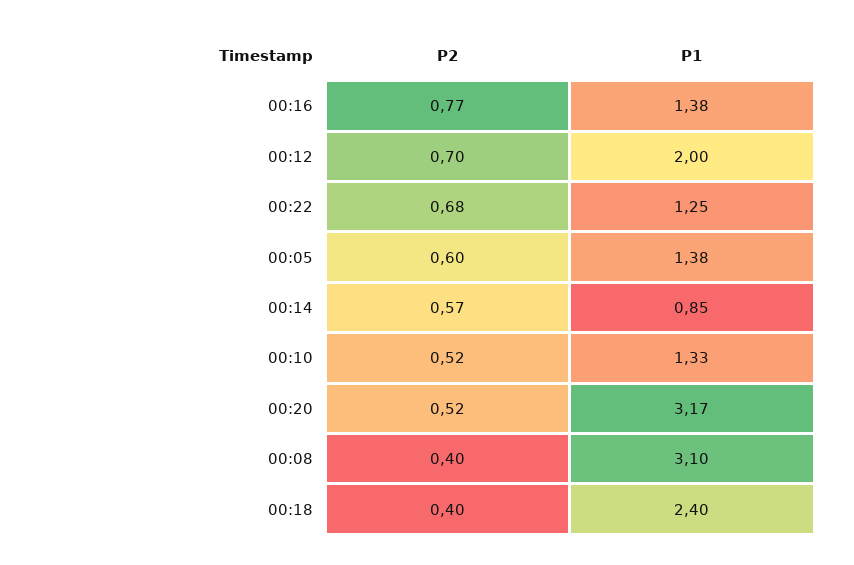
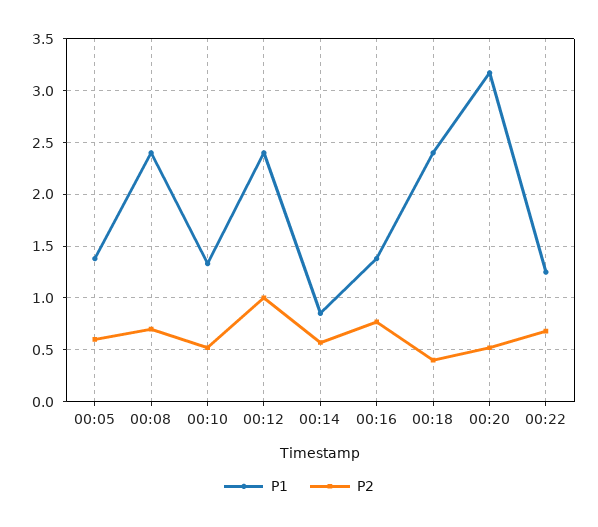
P2, 00:12: 0.7 -> 1
P1, 00:12: 2 -> 2.4
P2, 00:08: 0.4 -> 0.7
P1, 00:08: 3.1 -> 2.4

